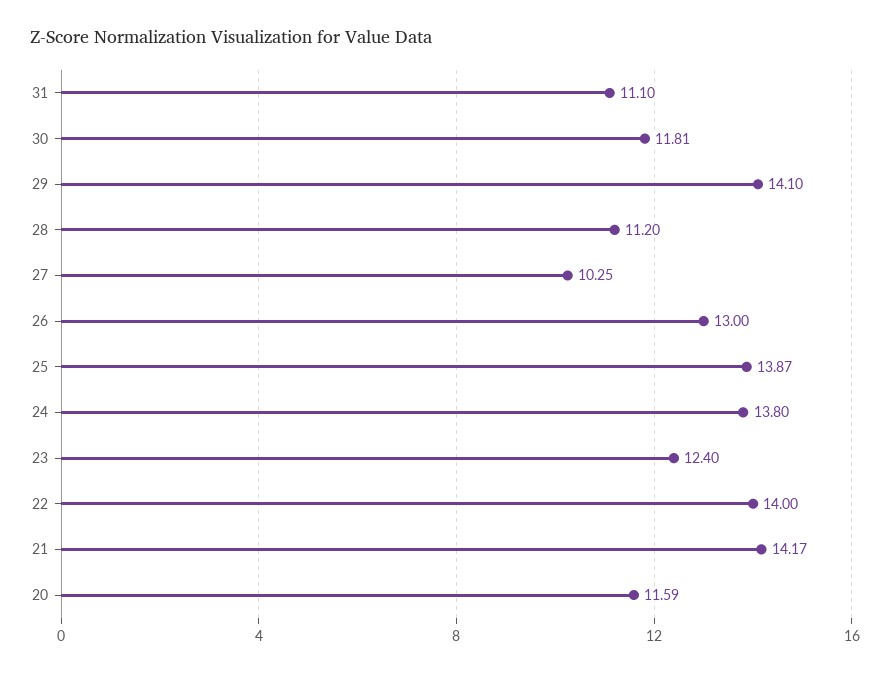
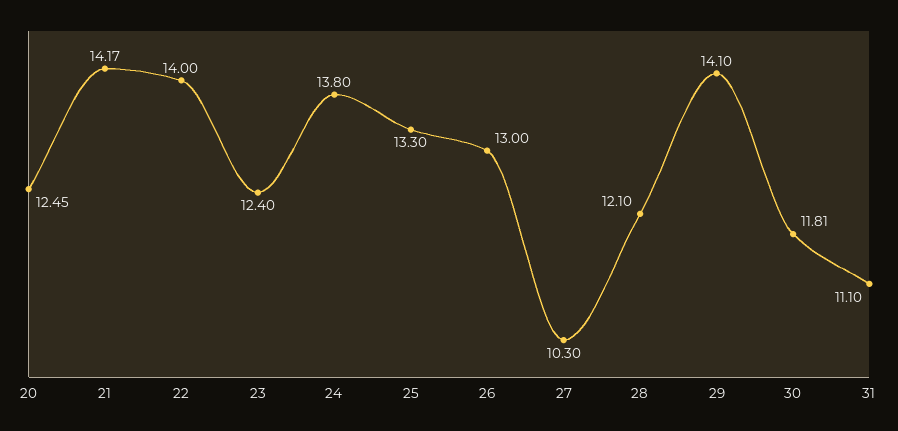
28: 11.2 -> 12.1
27: 10.25 -> 10.3
25: 13.87 -> 13.3
20: 11.59 -> 12.45

